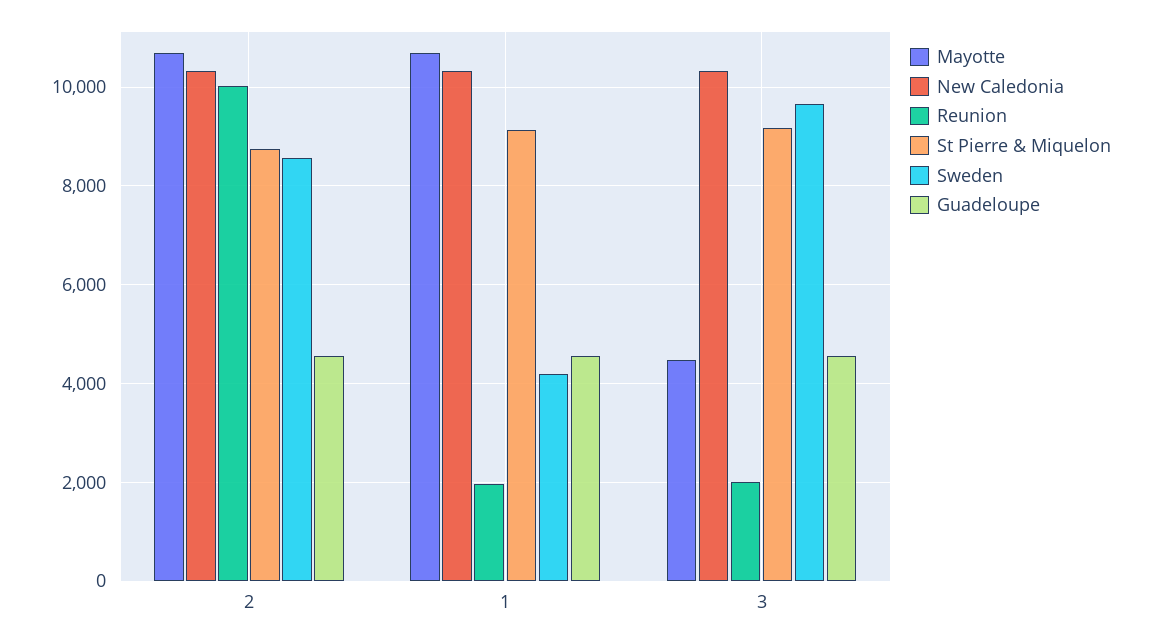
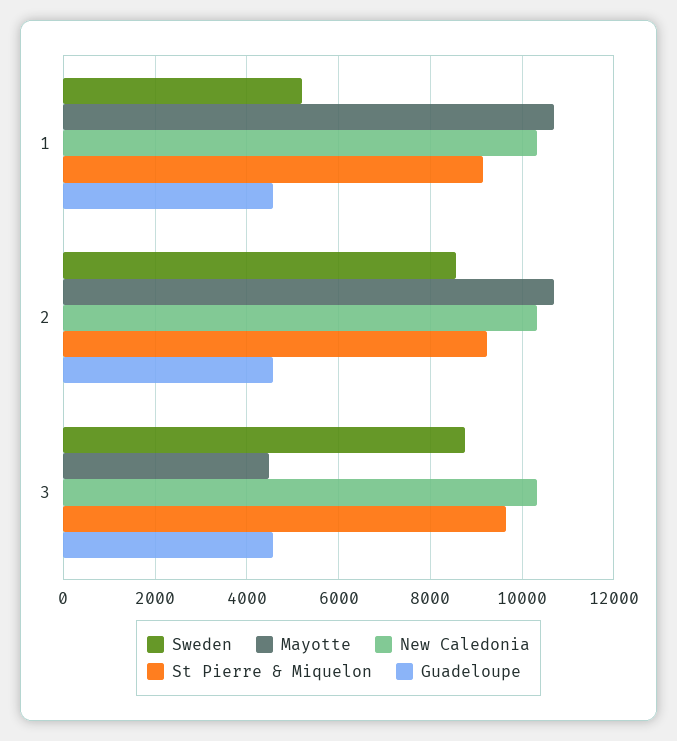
Reunion, 2: 10000 -> none
St Pierre & Miquelon, 2: 8800 -> 9200
Reunion, 1: 2000 -> none
Sweden, 1: 4200 -> 5200
Reunion, 3: 2000 -> none
St Pierre & Miquelon, 3: 9200 -> 9600
Sweden, 3: 9600 -> 8800

